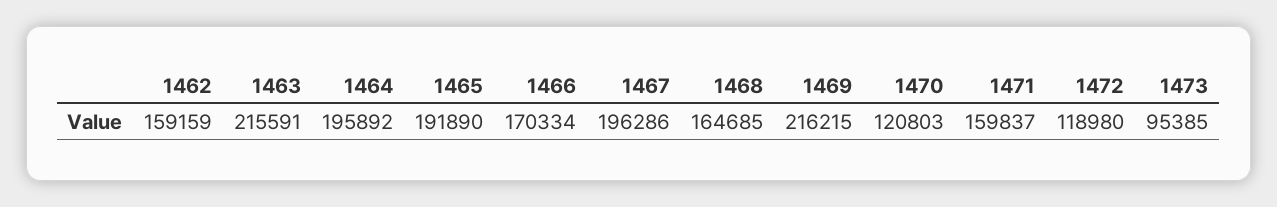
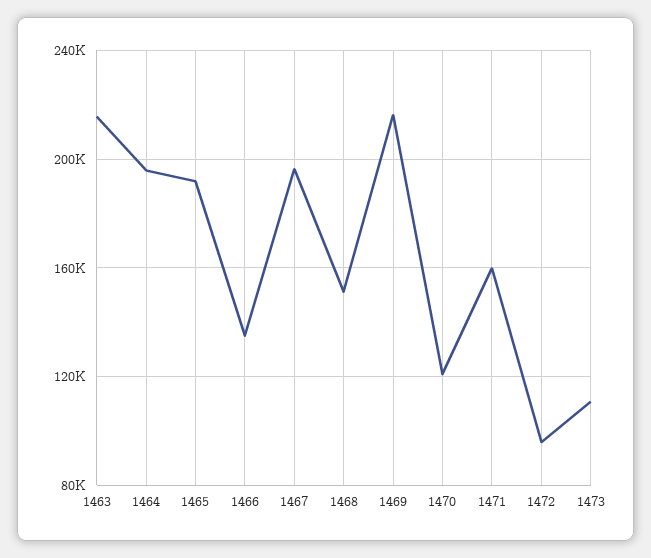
1462: 159159 -> none
1466: 170334 -> 135000
1468: 164685 -> 150000
1472: 118980 -> 95000
1473: 95385 -> 110000

